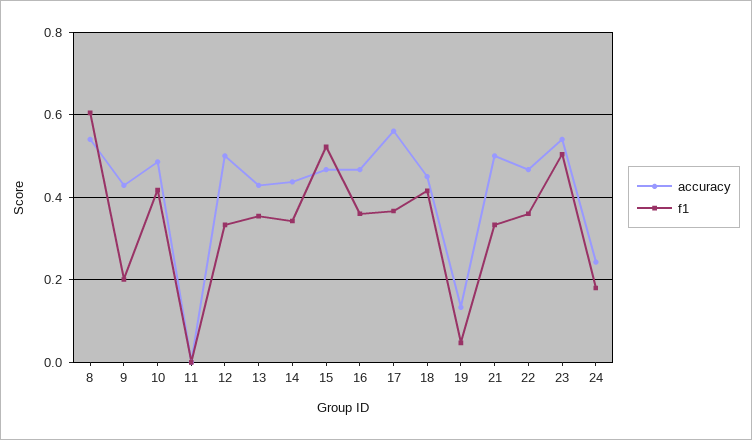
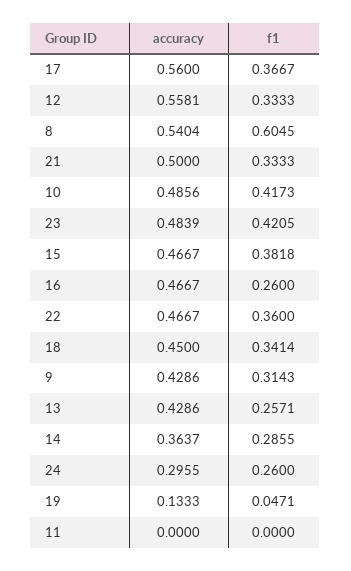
f1, 9: 0.2 -> 0.3143
accuracy, 12: 0.5 -> 0.5581
f1, 13: 0.36 -> 0.2571
accuracy, 14: 0.44 -> 0.3637
f1, 14: 0.34 -> 0.2855
f1, 15: 0.52 -> 0.3818
f1, 16: 0.36 -> 0.26
f1, 18: 0.42 -> 0.3414
accuracy, 23: 0.54 -> 0.4839
f1, 23: 0.5 -> 0.4205
accuracy, 24: 0.24 -> 0.2955
f1, 24: 0.18 -> 0.26

